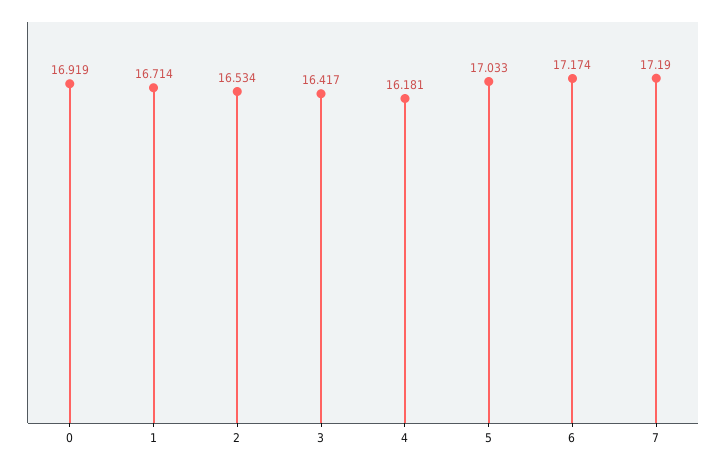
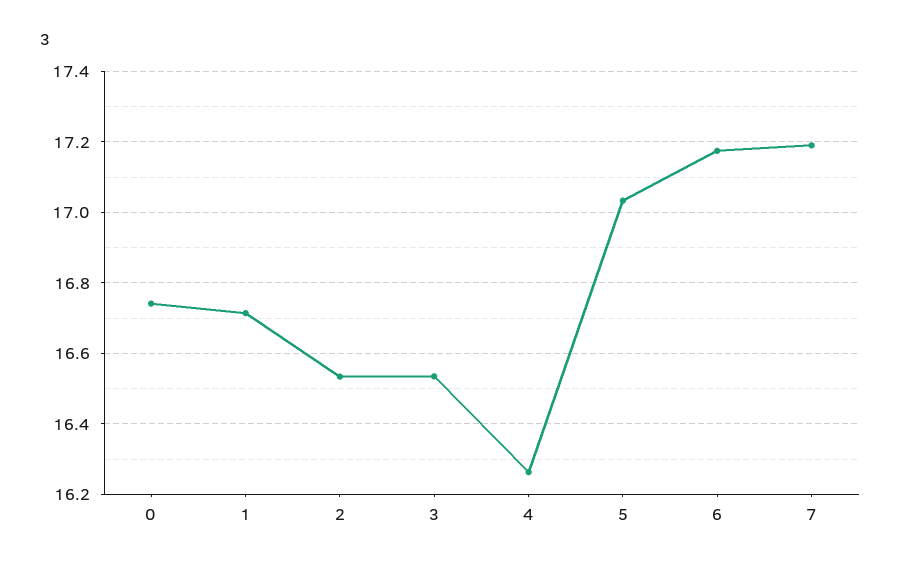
0: 16.919 -> 16.74
3: 16.417 -> 16.54
4: 16.181 -> 16.26

